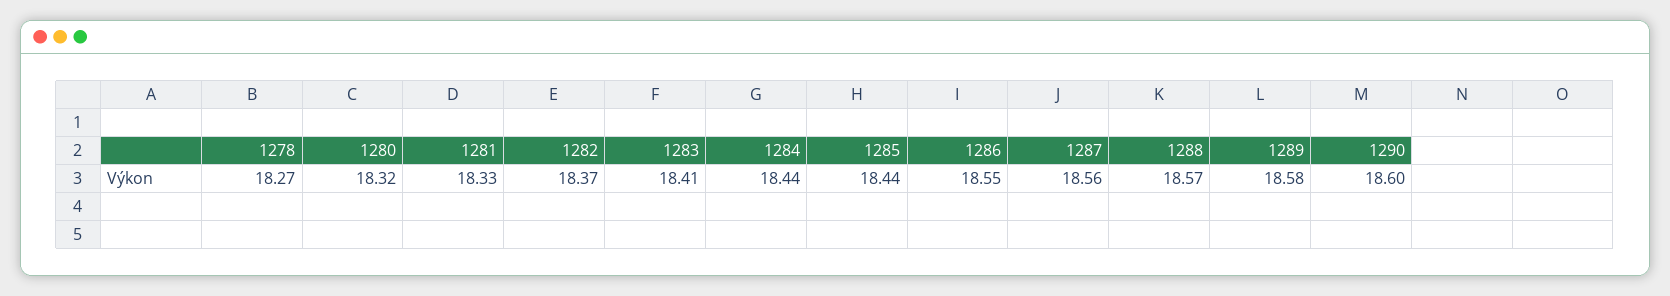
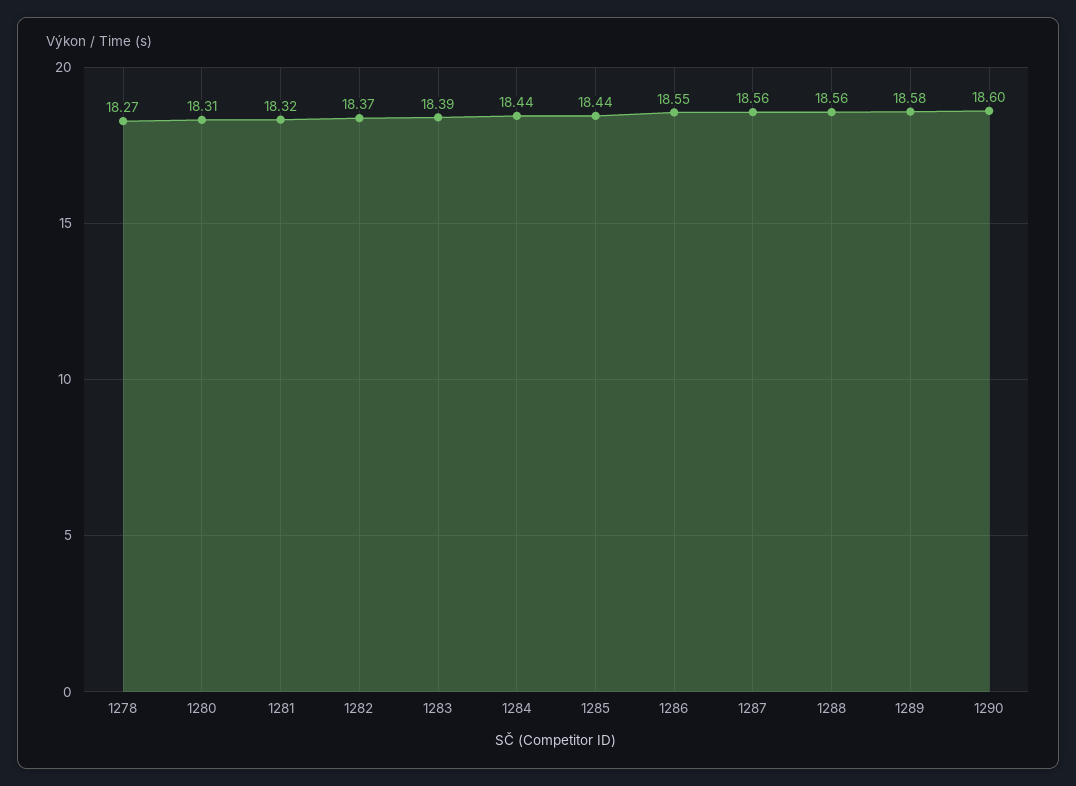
1280: 18.32 -> 18.31
1281: 18.33 -> 18.32
1283: 18.41 -> 18.39
1288: 18.57 -> 18.56

